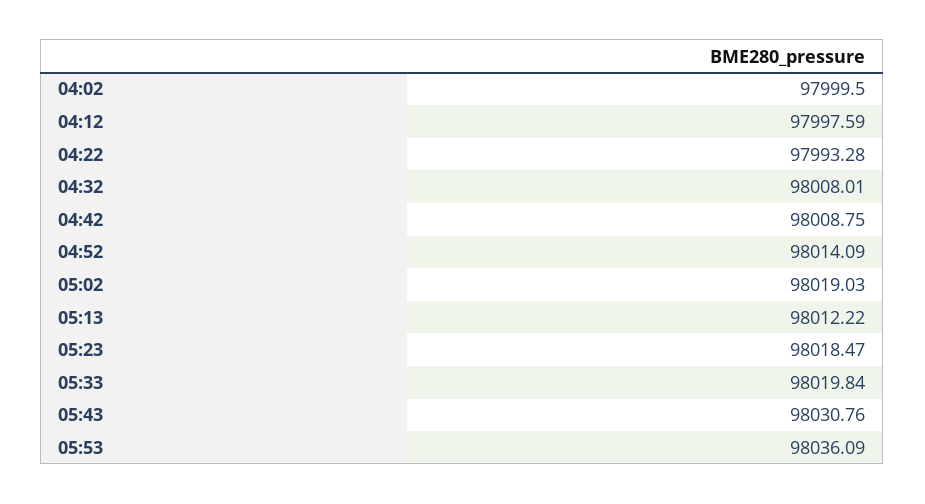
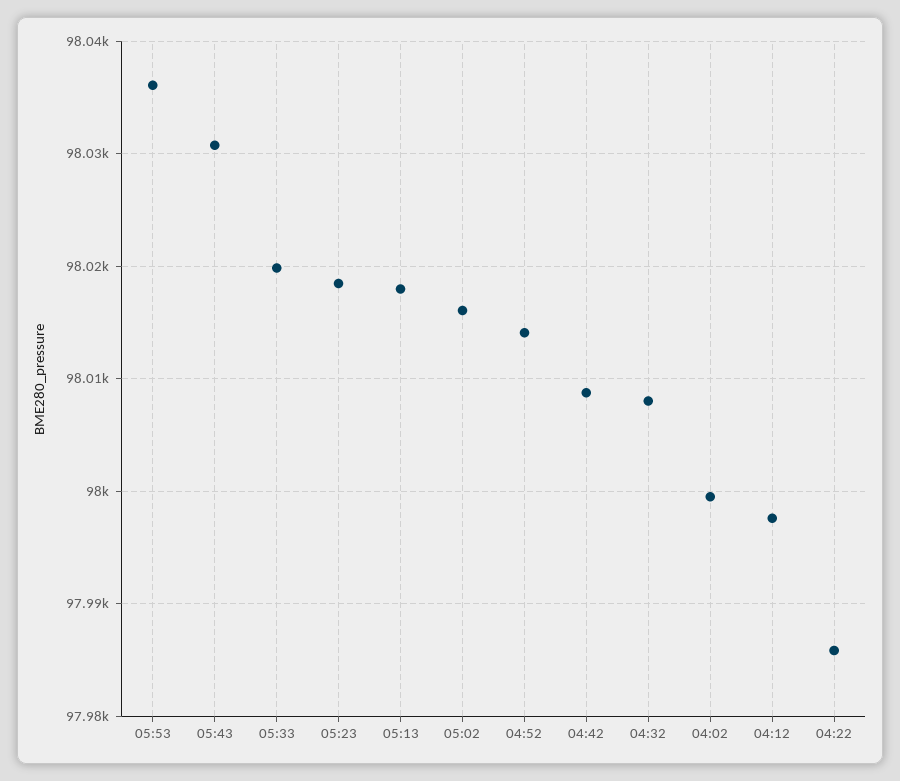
04:22: 97993.28 -> 97986
05:02: 98019.03 -> 98016
05:13: 98012.22 -> 98018

